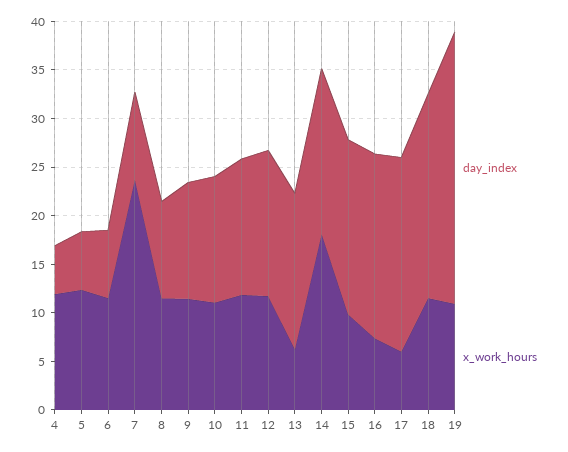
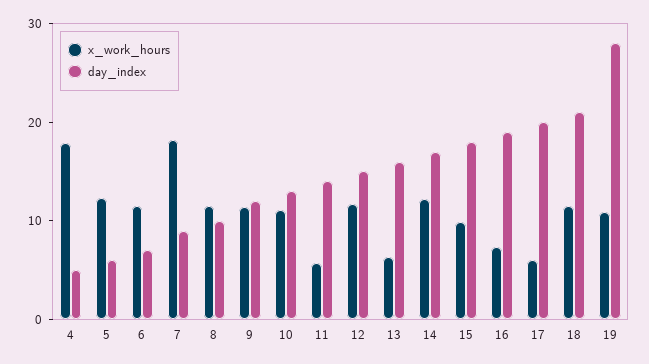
x_work_hours, 4: 12 -> 18
x_work_hours, 7: 24 -> 18
x_work_hours, 11: 12 -> 6
x_work_hours, 14: 18 -> 12

